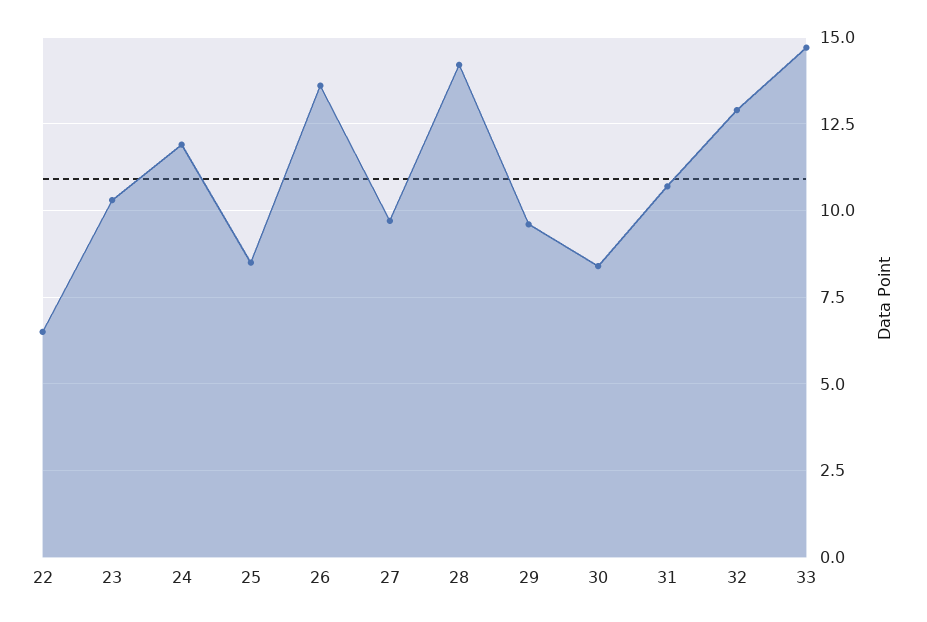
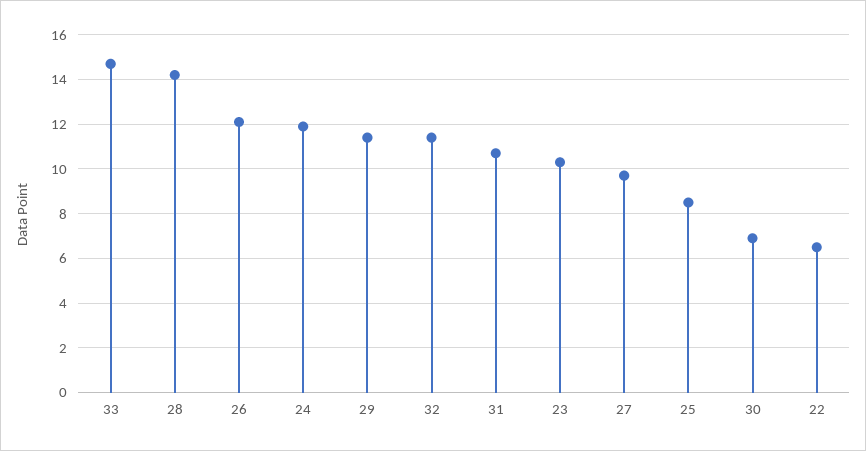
26: 13.5 -> 12
29: 9.5 -> 11.5
30: 8.5 -> 7
32: 13 -> 11.5

